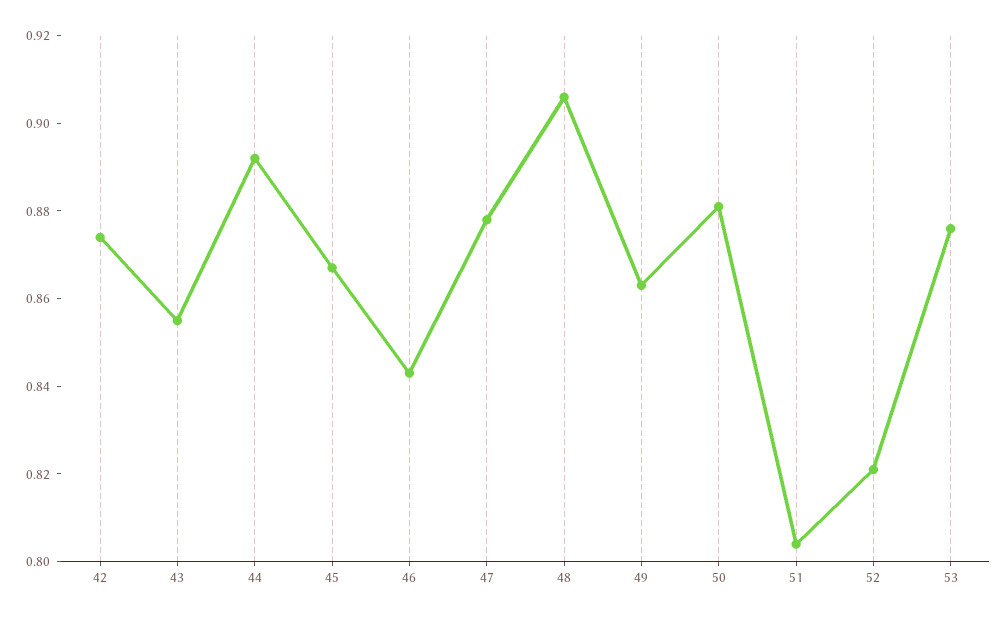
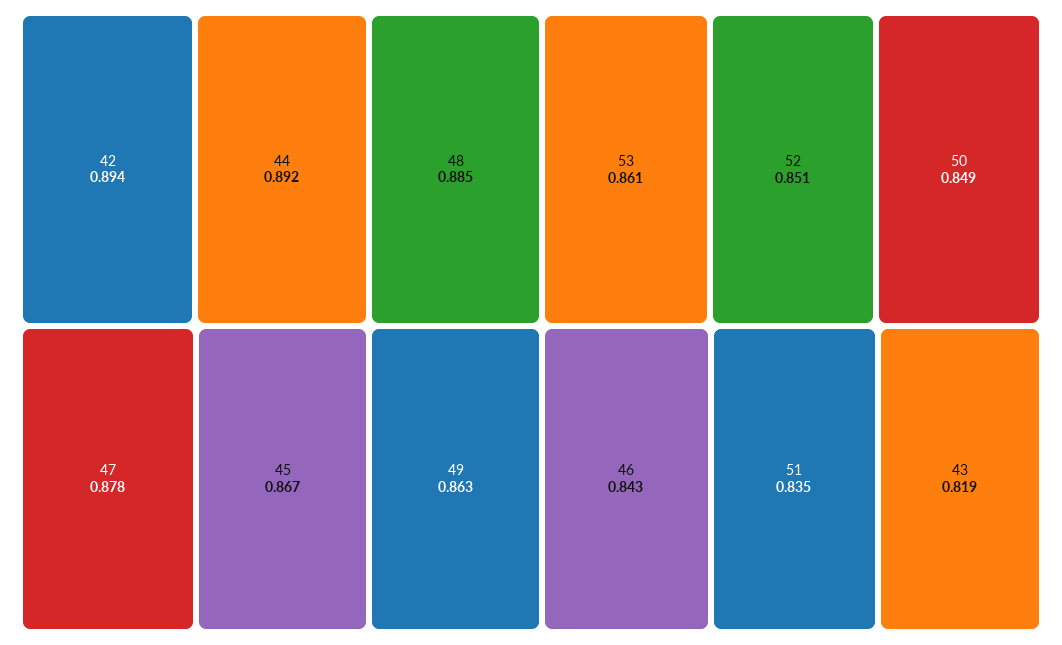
42: 0.875 -> 0.894
43: 0.855 -> 0.819
48: 0.905 -> 0.885
50: 0.88 -> 0.849
51: 0.805 -> 0.835
52: 0.82 -> 0.851
53: 0.875 -> 0.861

